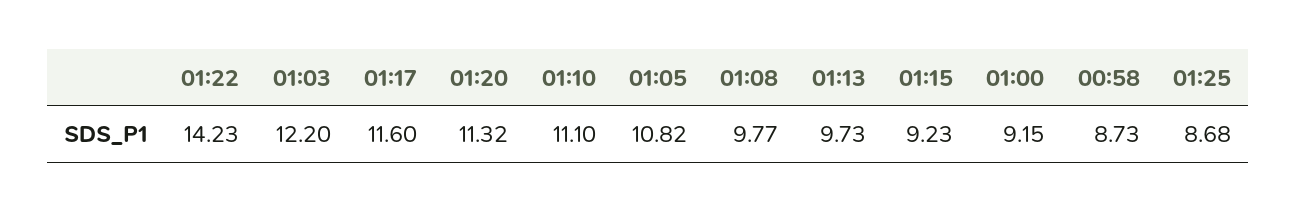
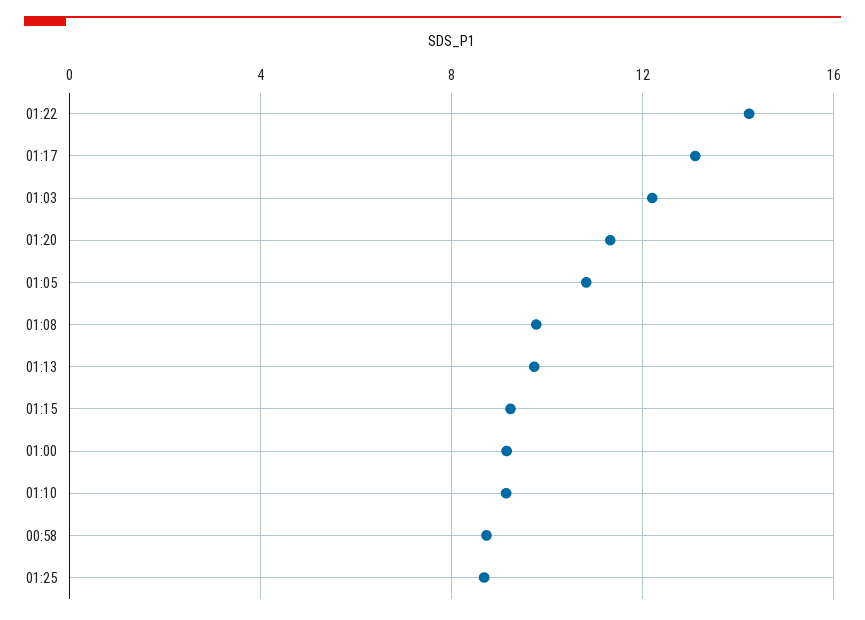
01:17: 11.6 -> 13
01:10: 11.1 -> 9

